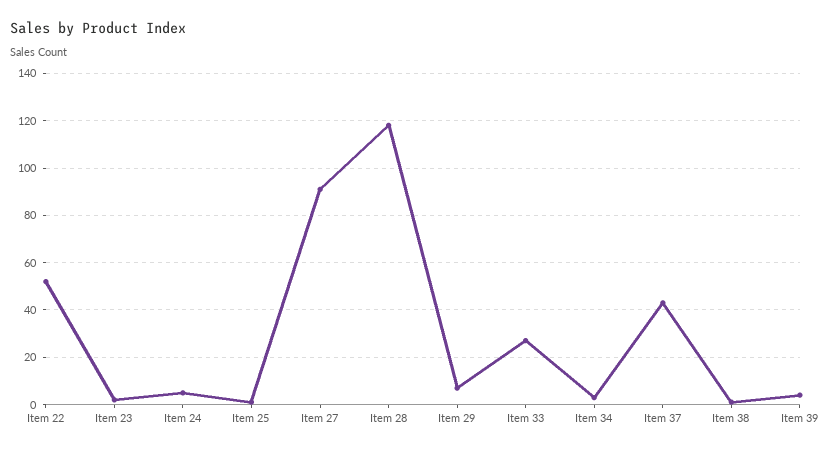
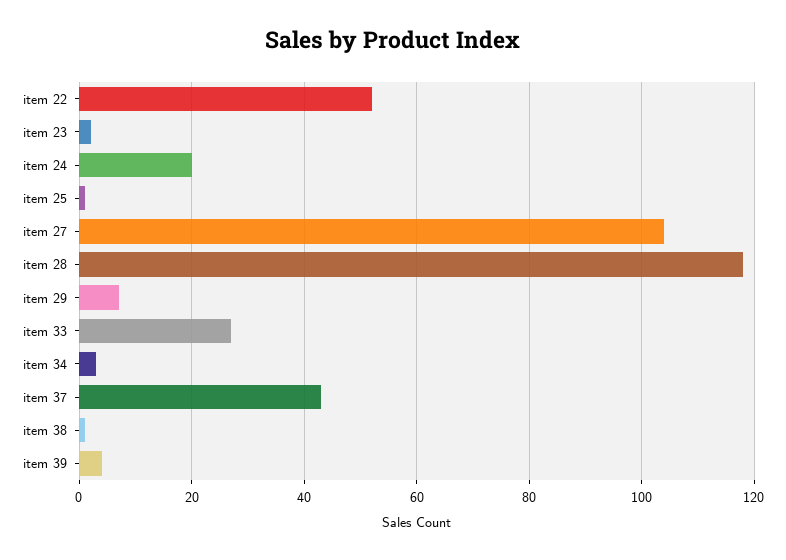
Item 24: 5 -> 20
Item 27: 90 -> 105

